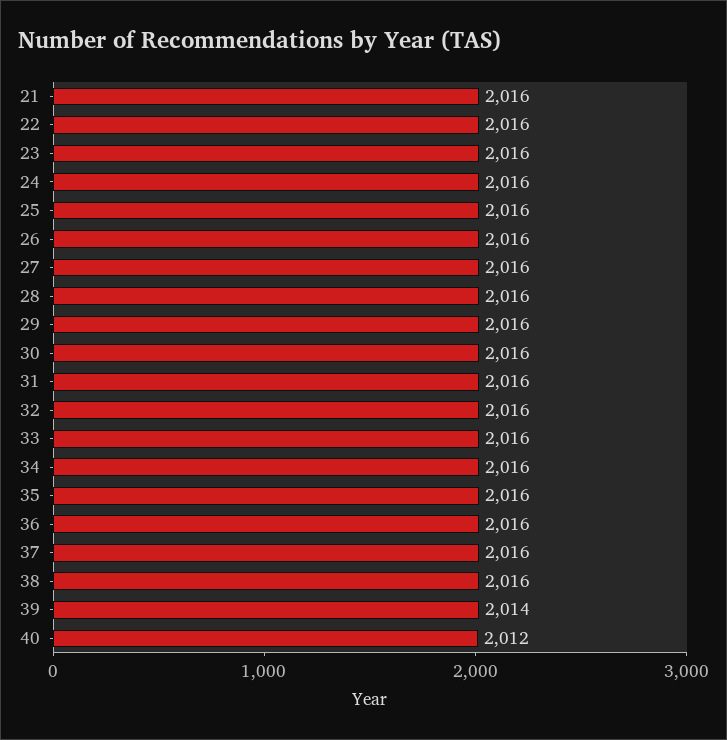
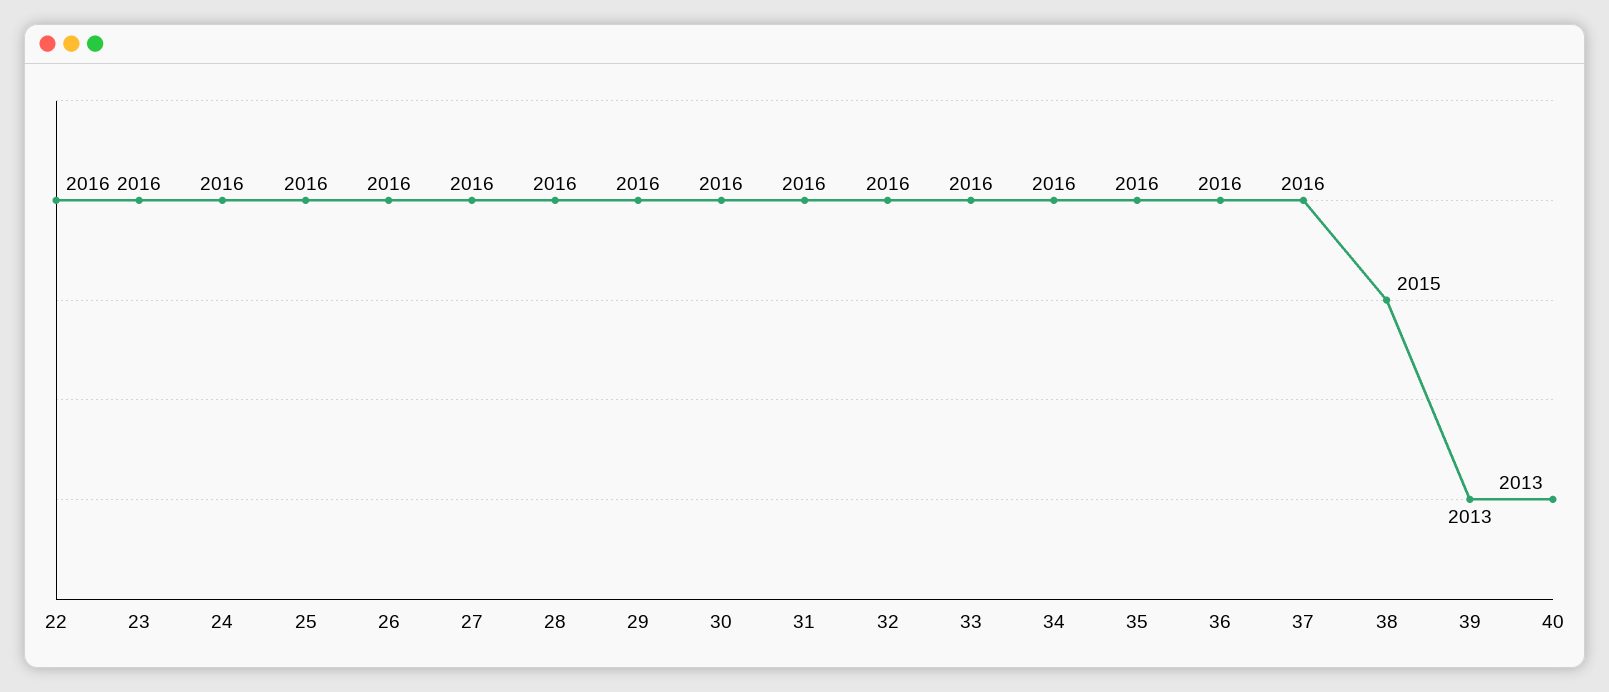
21: 2016 -> none
38: 2016 -> 2015
39: 2014 -> 2013
40: 2012 -> 2013

